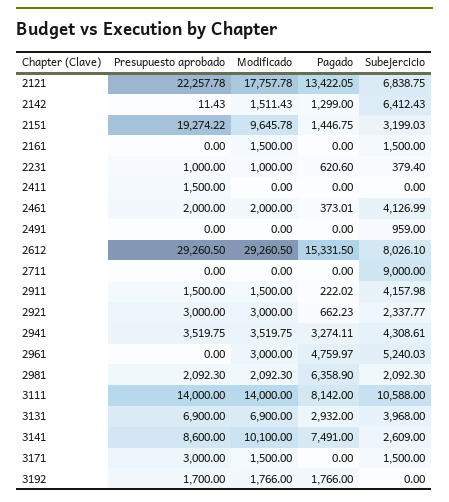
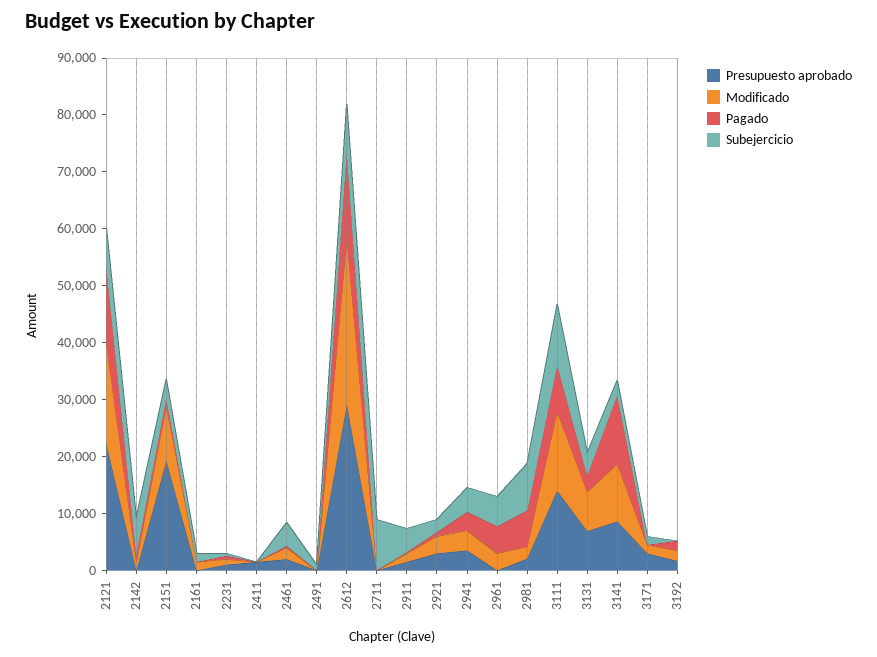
Subejercicio, 2981: 2092.3 -> 8000
Pagado, 3141: 7491 -> 12000

